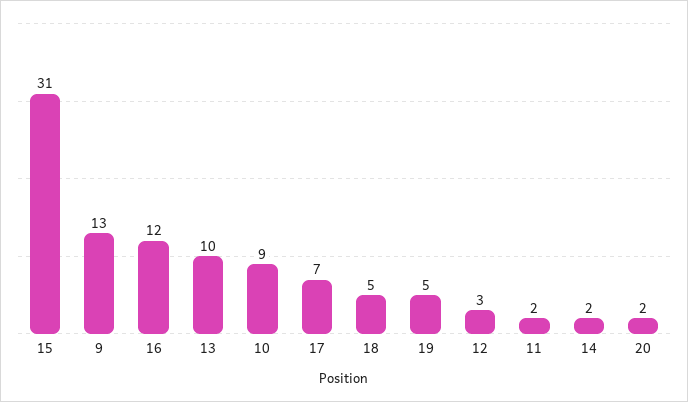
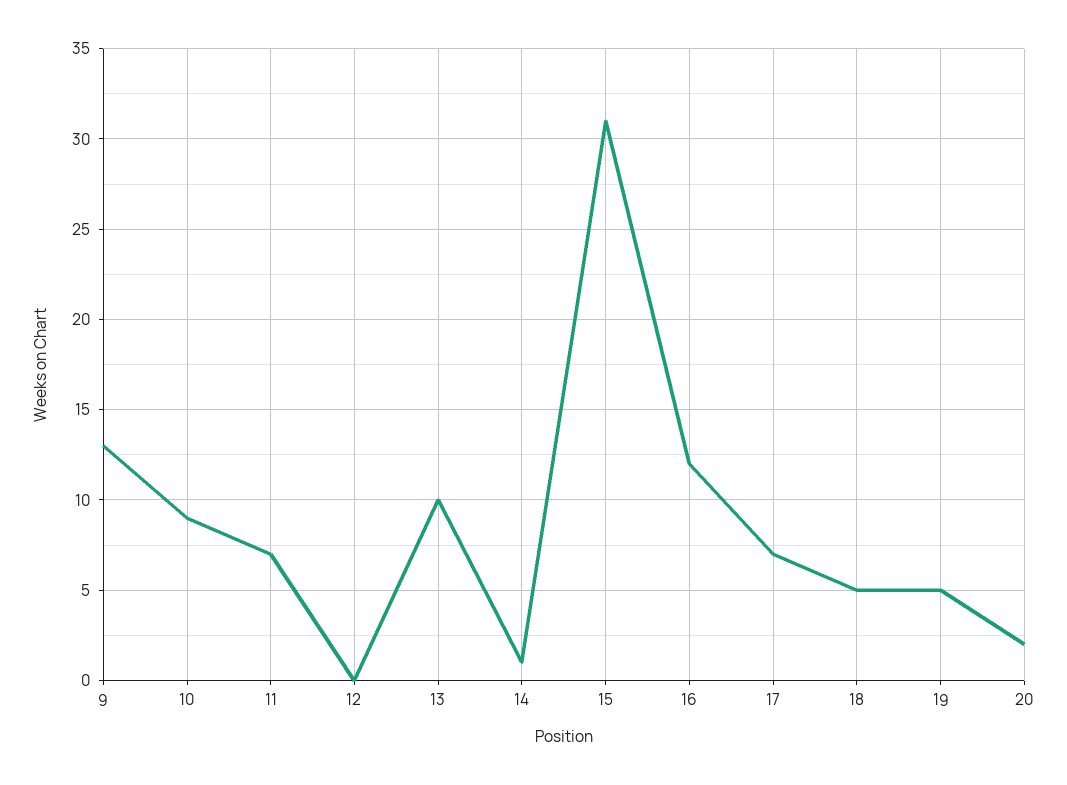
12: 3 -> 0
11: 2 -> 7
14: 2 -> 1

